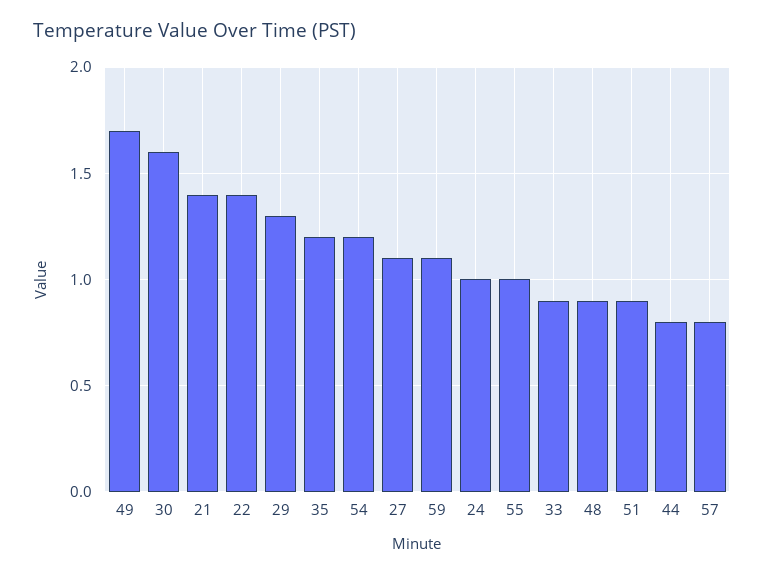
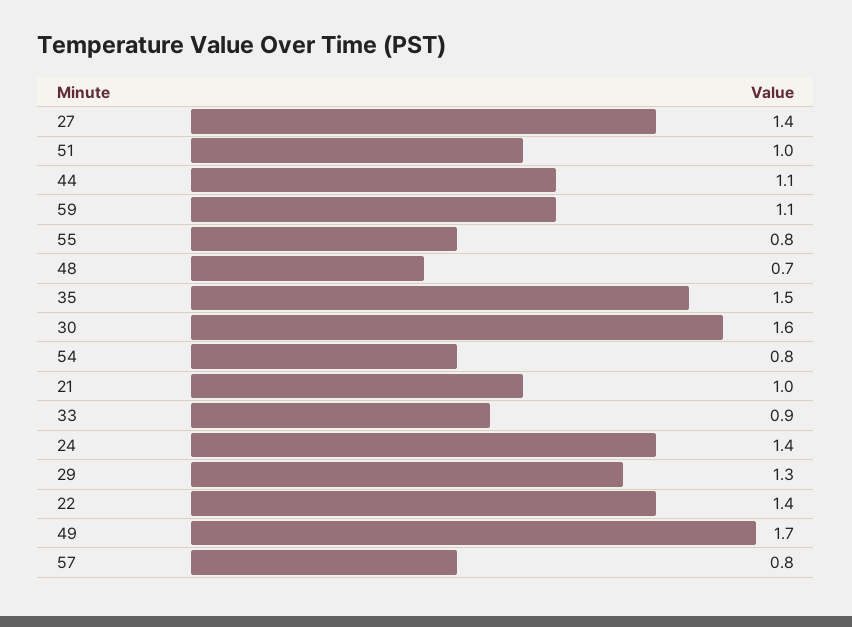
21: 1.4 -> 1
35: 1.2 -> 1.5
54: 1.2 -> 0.8
27: 1.1 -> 1.4
24: 1 -> 1.4
55: 1 -> 0.8
48: 0.9 -> 0.7
51: 0.9 -> 1
44: 0.8 -> 1.1

